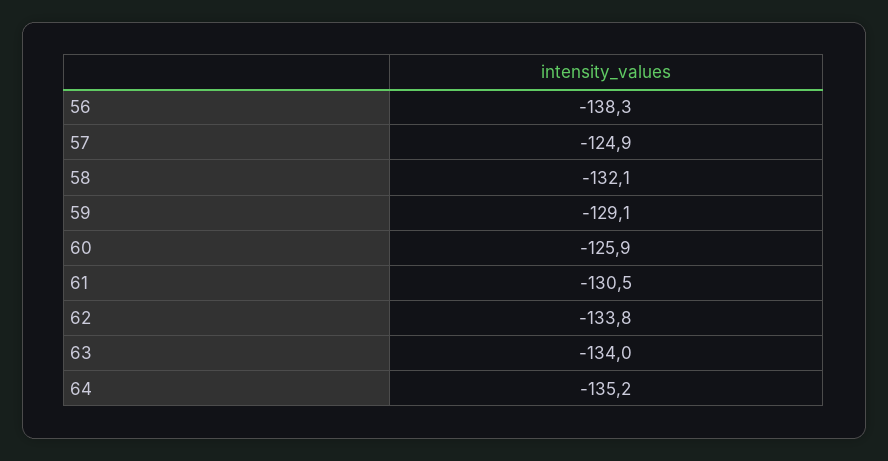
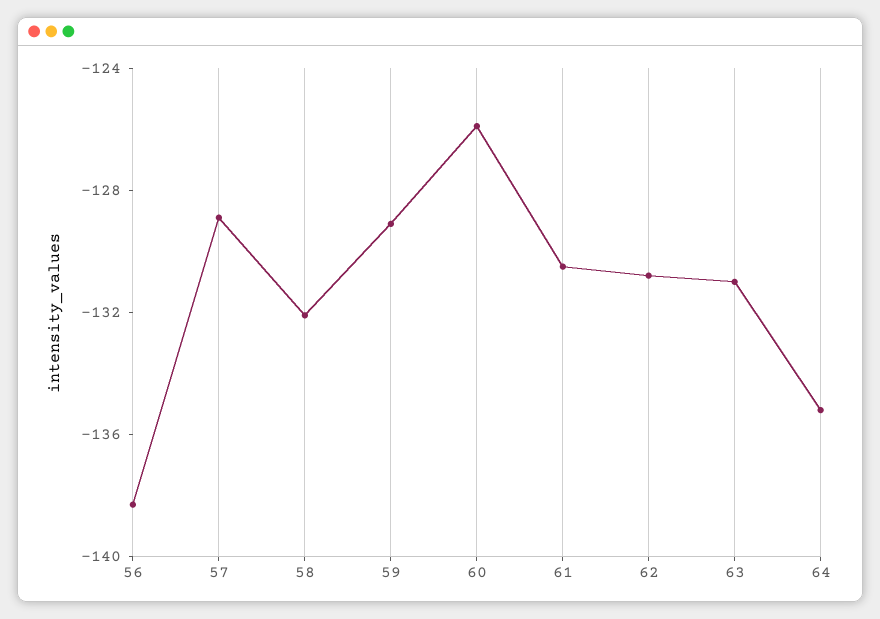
57: -124.9 -> -129
62: -133.8 -> -131
63: -134 -> -131

